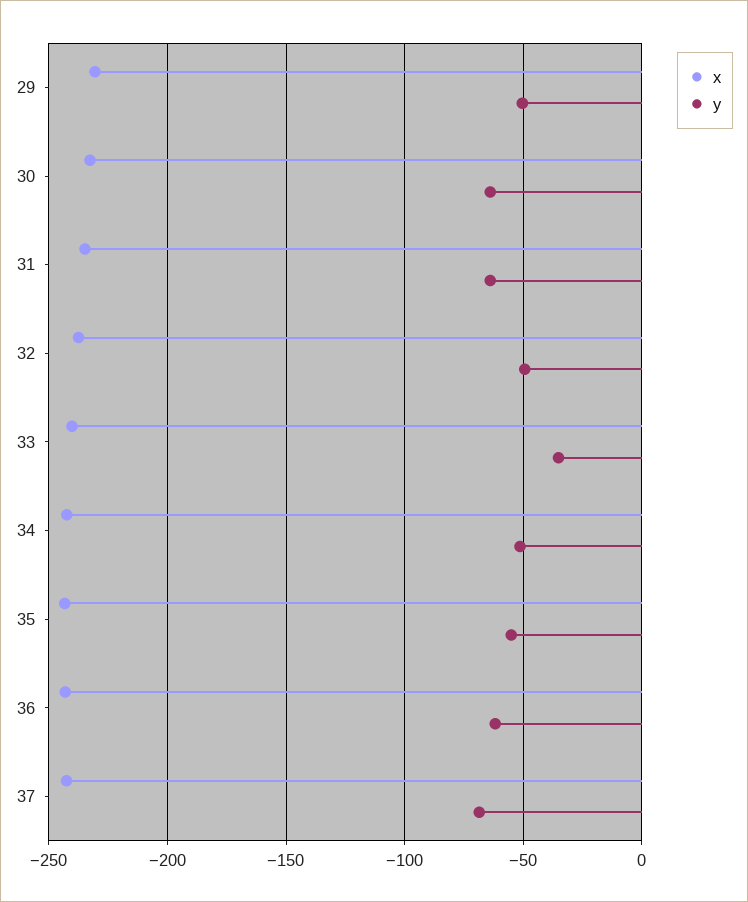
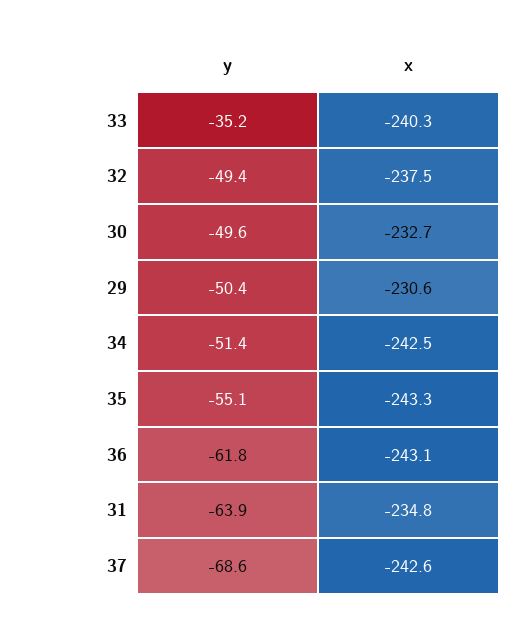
y, 30: -65 -> -49.6

